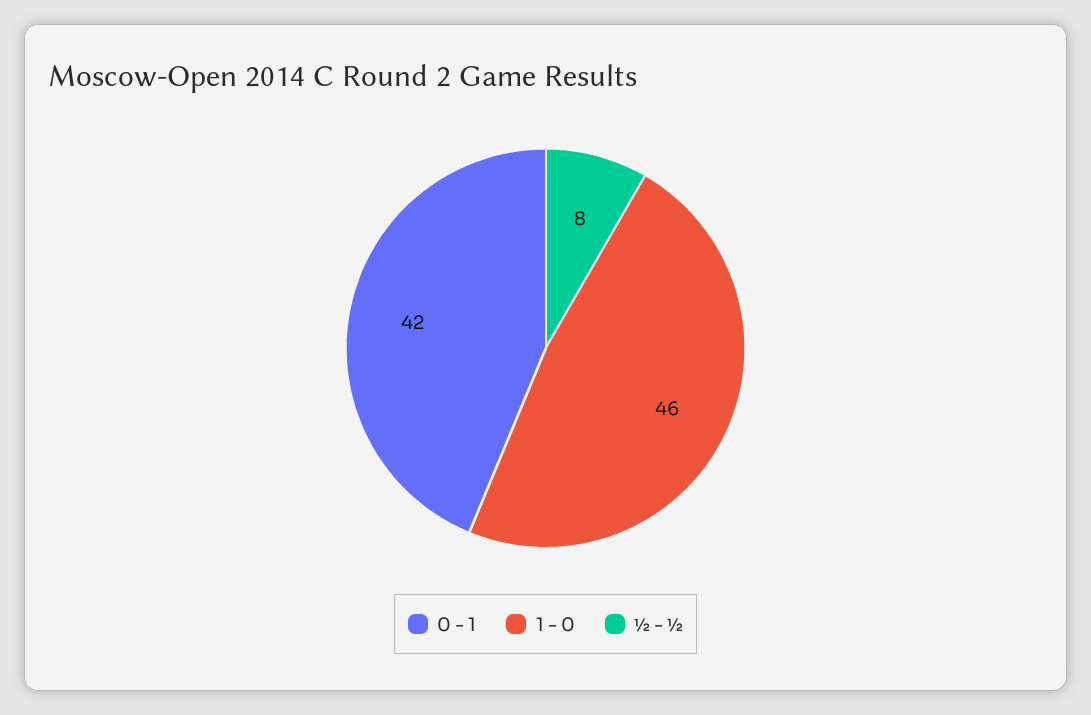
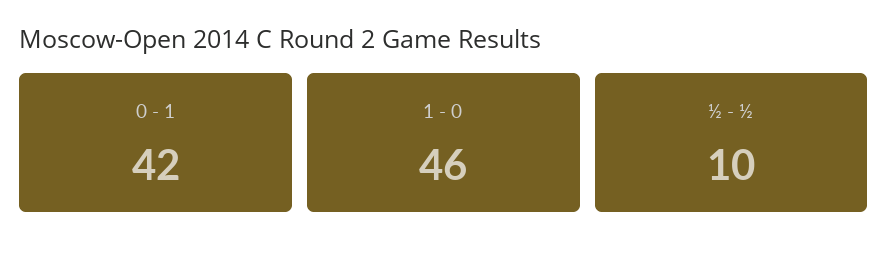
½ - ½: 8 -> 10

